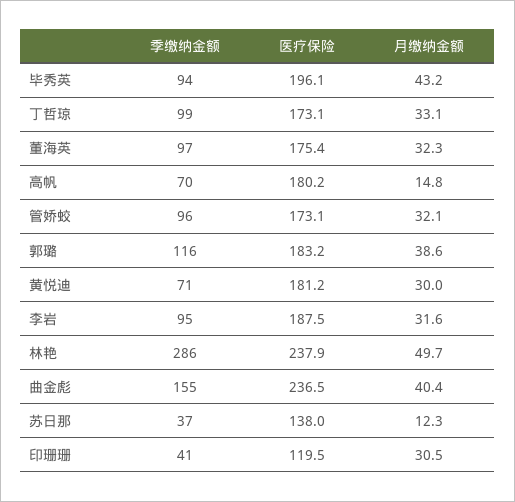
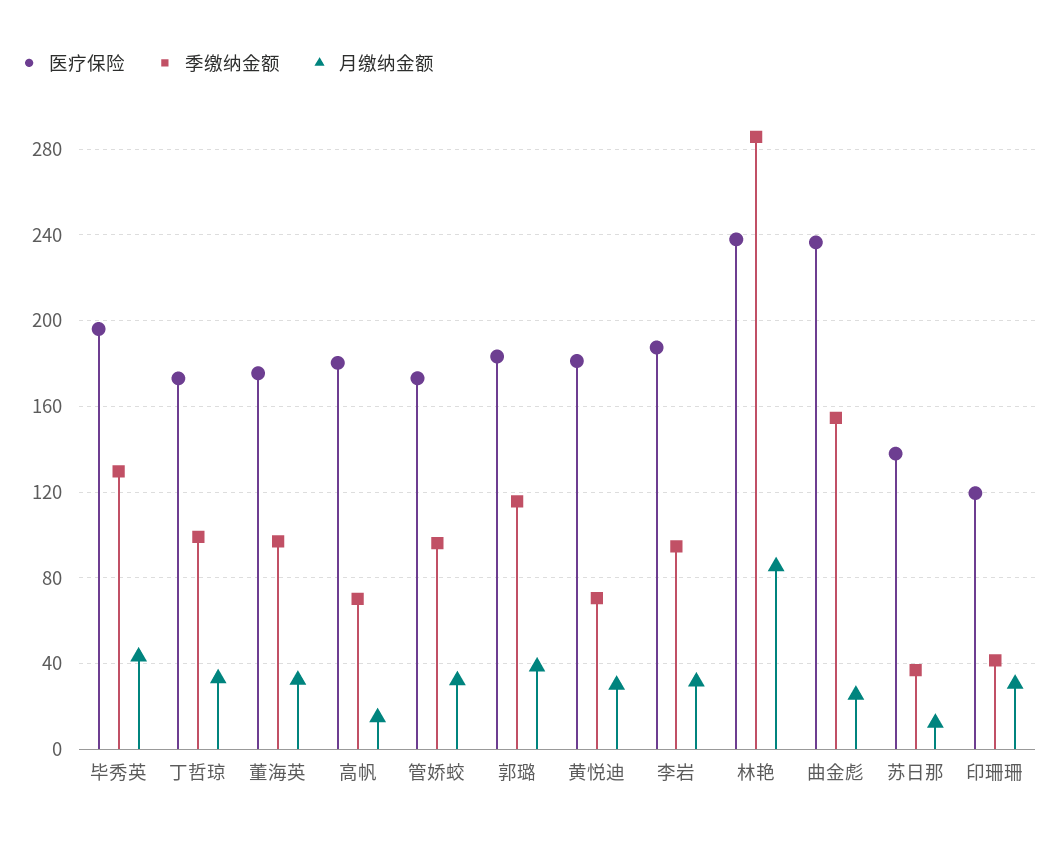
季缴纳金额, 毕秀英: 94 -> 130
月缴纳金额, 林艳: 49.7 -> 85
月缴纳金额, 曲金彪: 40.4 -> 25

